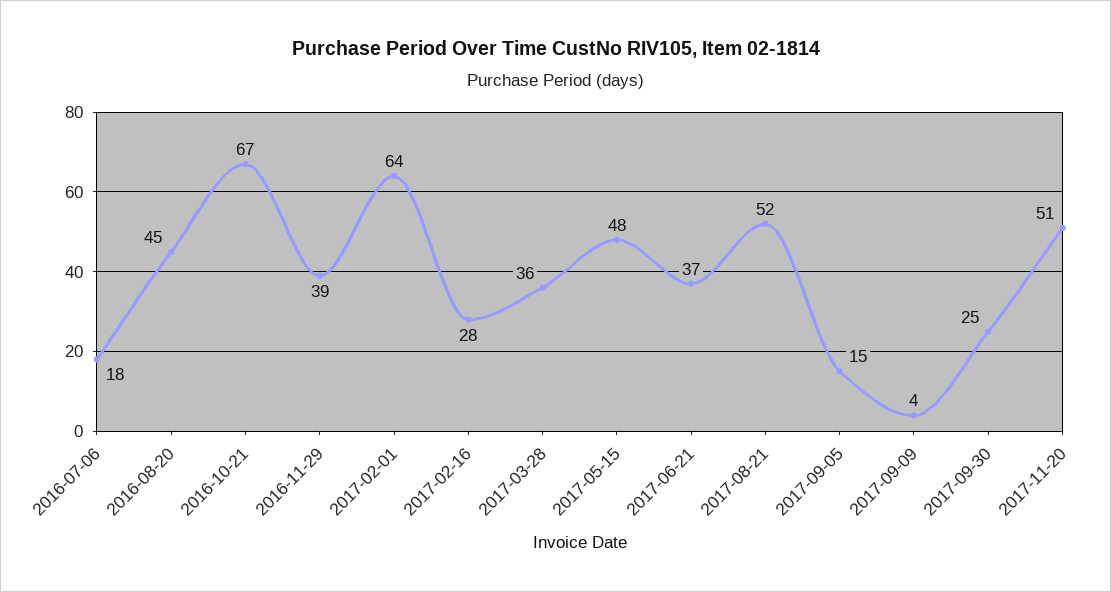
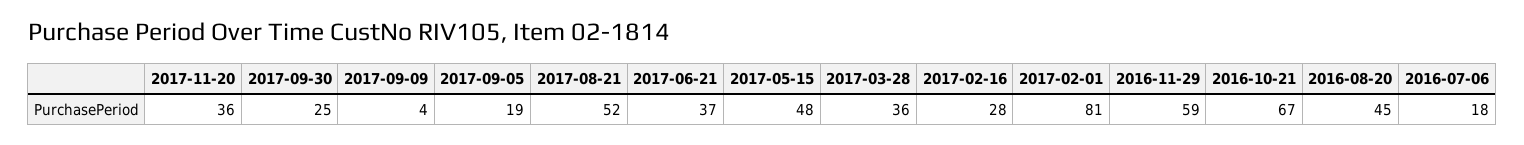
2016-11-29: 39 -> 59
2017-02-01: 64 -> 81
2017-09-05: 15 -> 19
2017-11-20: 51 -> 36

